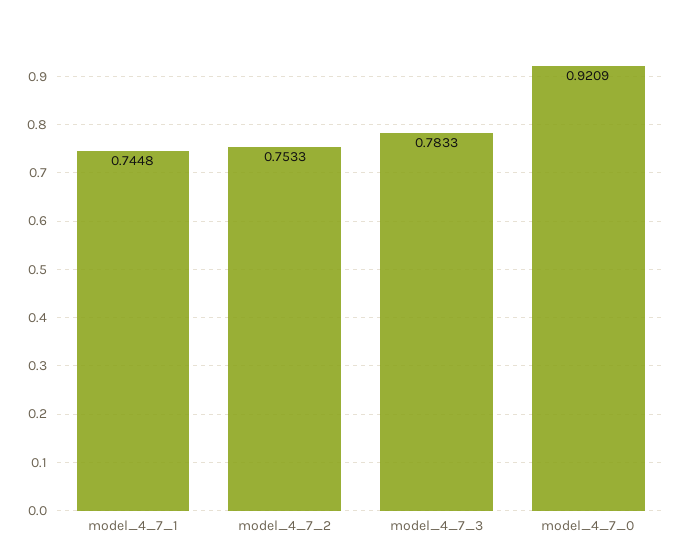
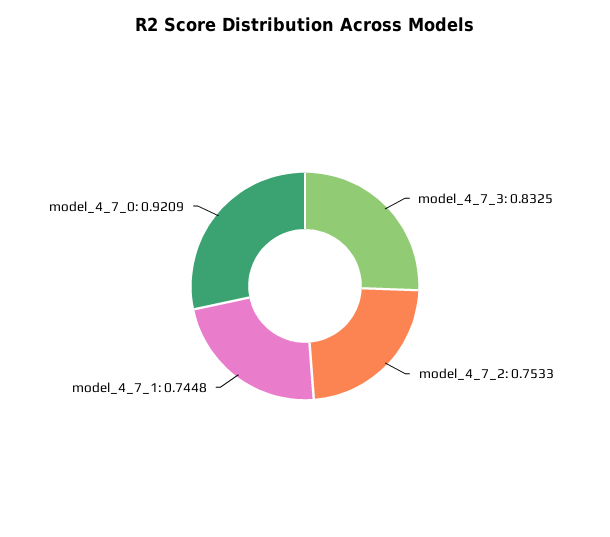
model_4_7_3: 0.7833 -> 0.8325

